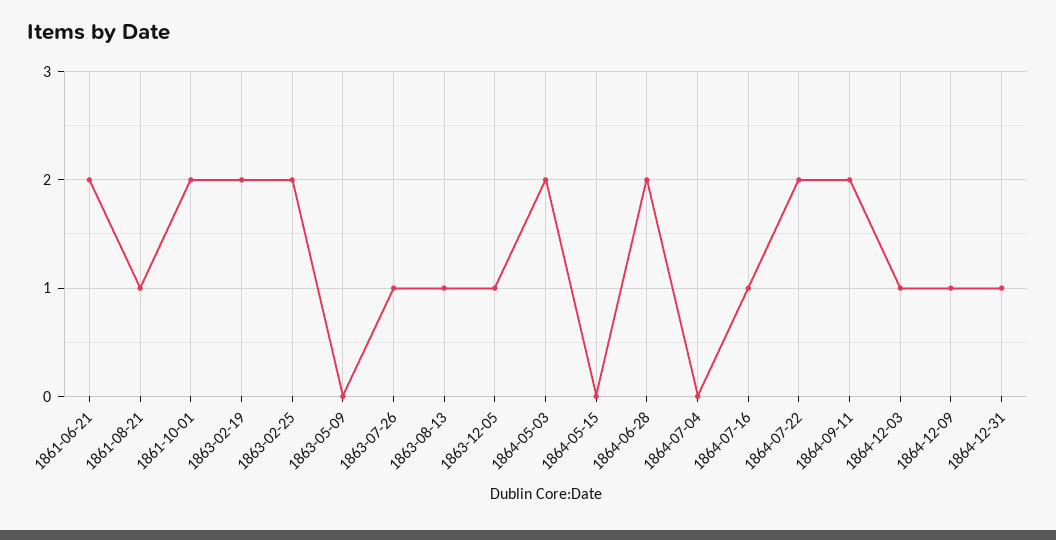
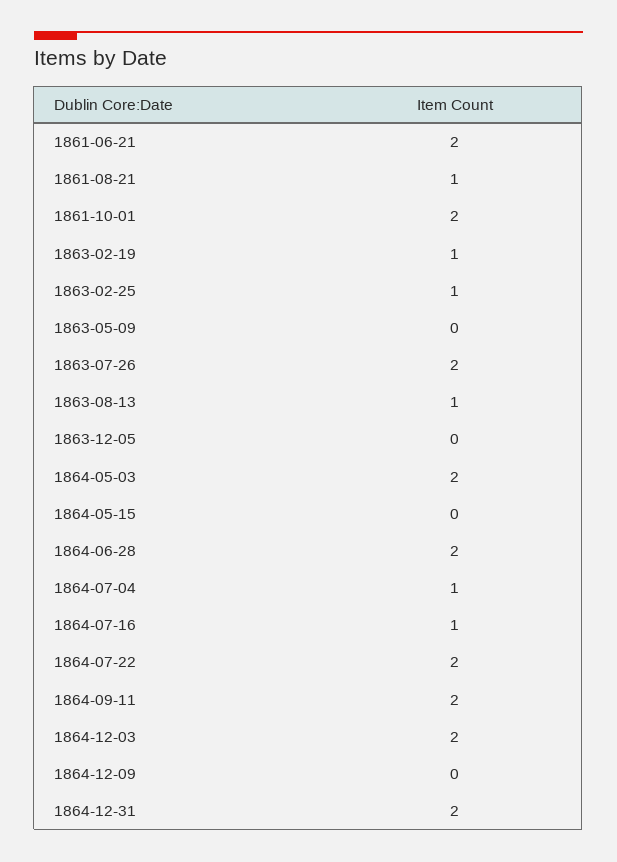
1863-02-19: 2 -> 1
1863-02-25: 2 -> 1
1863-07-26: 1 -> 2
1863-12-05: 1 -> 0
1864-07-04: 0 -> 1
1864-12-03: 1 -> 2
1864-12-09: 1 -> 0
1864-12-31: 1 -> 2

